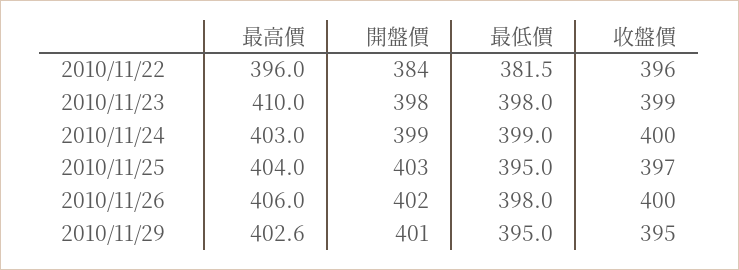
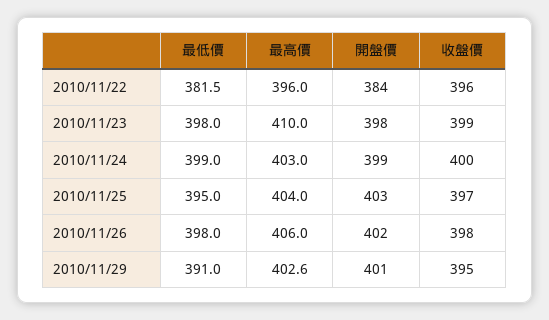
收盤價, 2010/11/26: 400 -> 398
最低價, 2010/11/29: 395 -> 391

